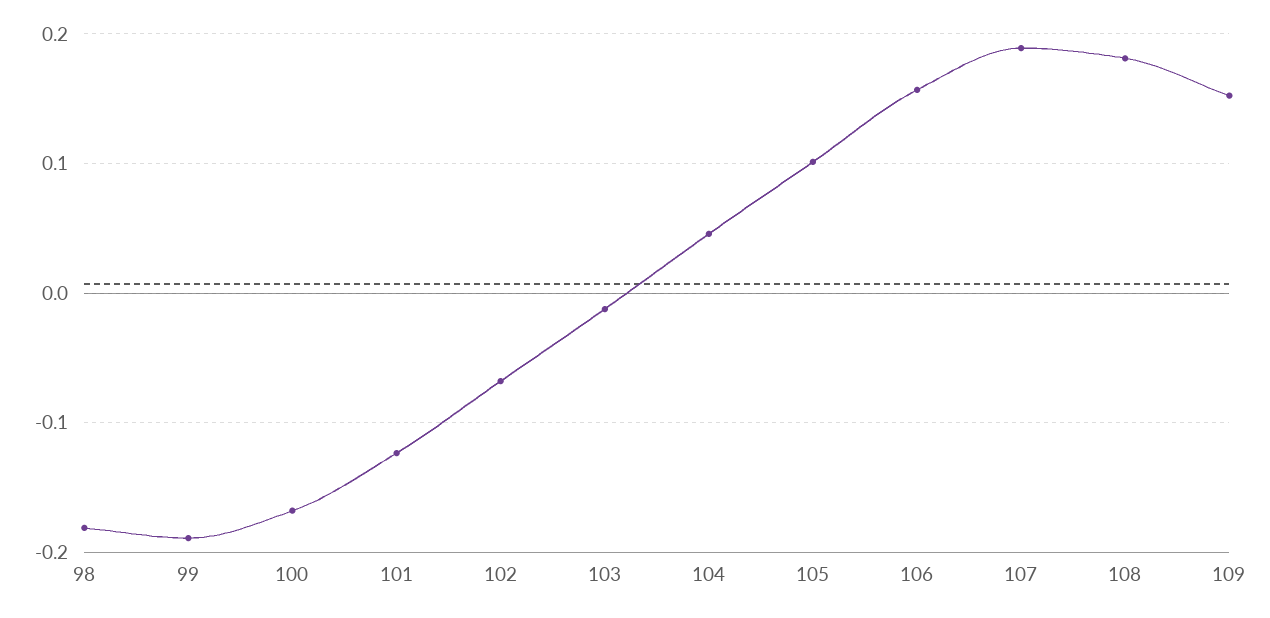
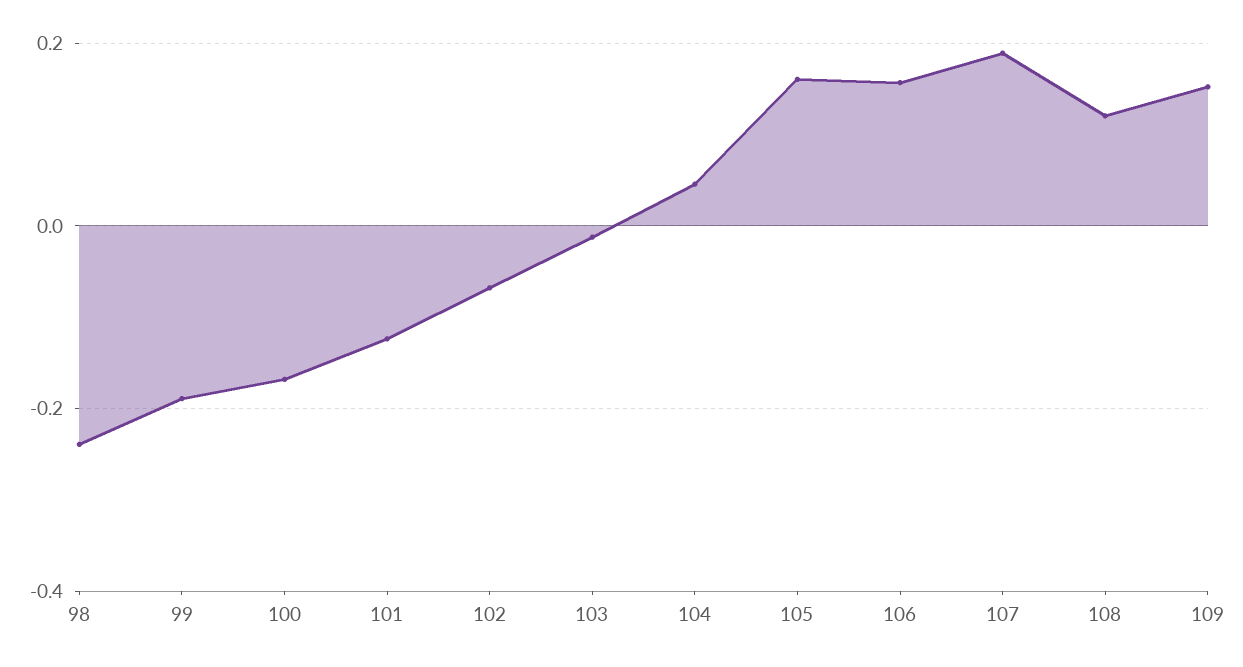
98: -0.18 -> -0.24
105: 0.1 -> 0.16
108: 0.18 -> 0.12

